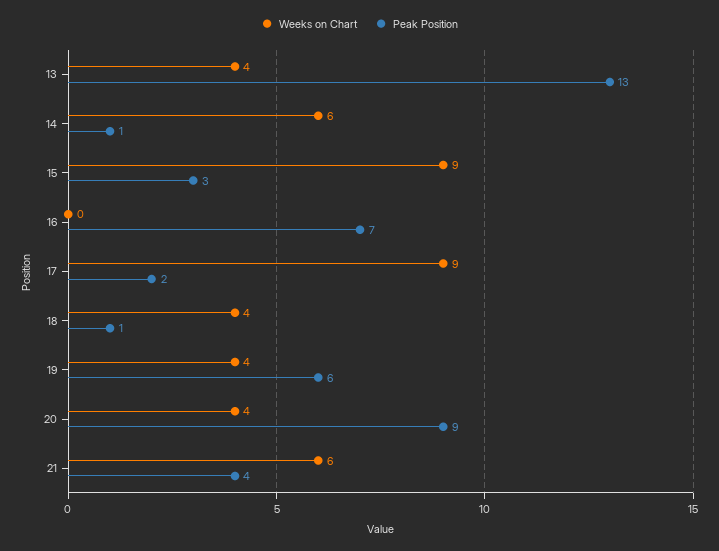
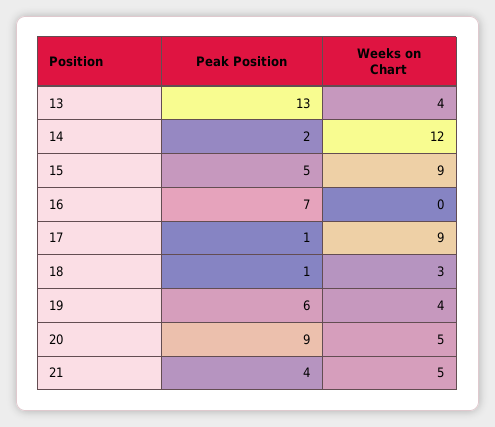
Weeks on Chart, 14: 6 -> 12
Peak Position, 14: 1 -> 2
Peak Position, 15: 3 -> 5
Peak Position, 17: 2 -> 1
Weeks on Chart, 18: 4 -> 3
Weeks on Chart, 20: 4 -> 5
Weeks on Chart, 21: 6 -> 5

